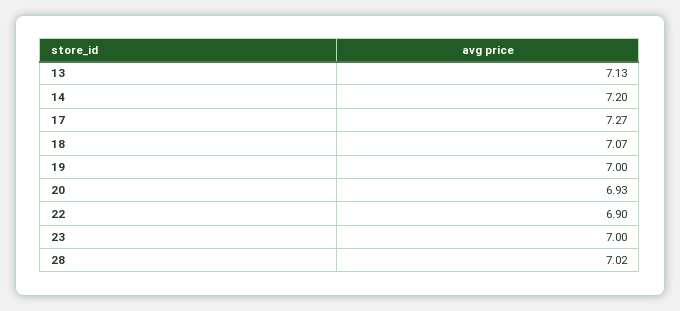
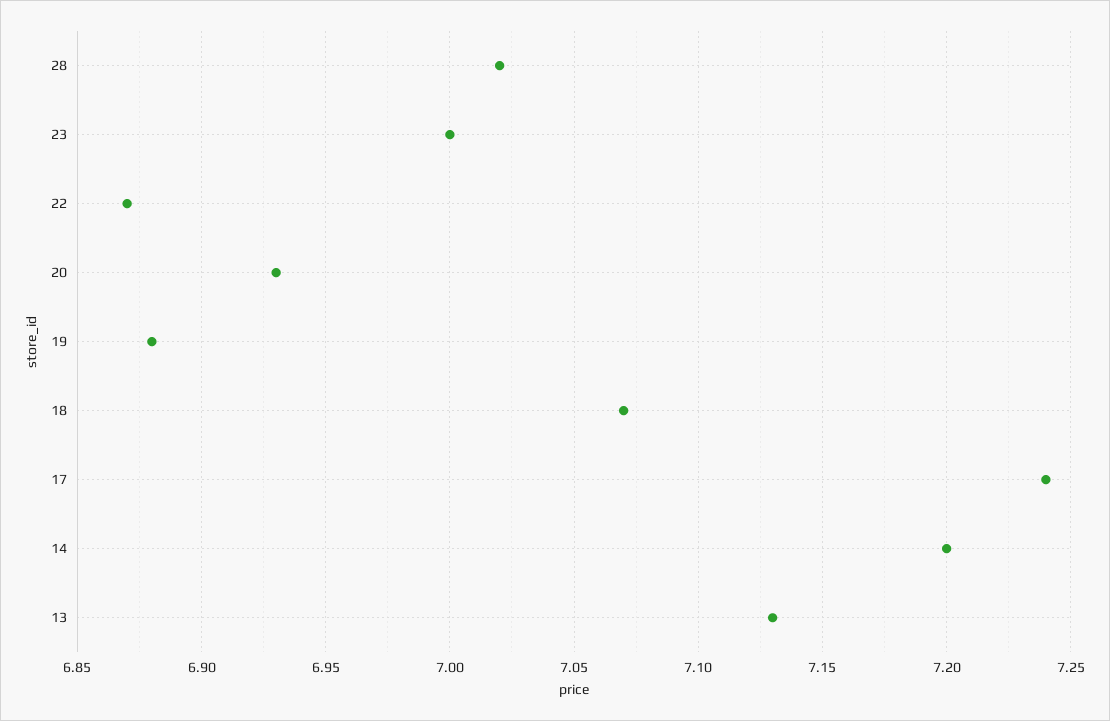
17: 7.27 -> 7.24
19: 7 -> 6.88
22: 6.9 -> 6.87

